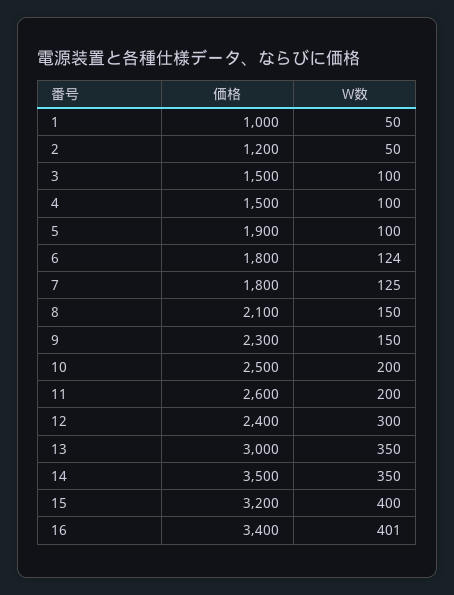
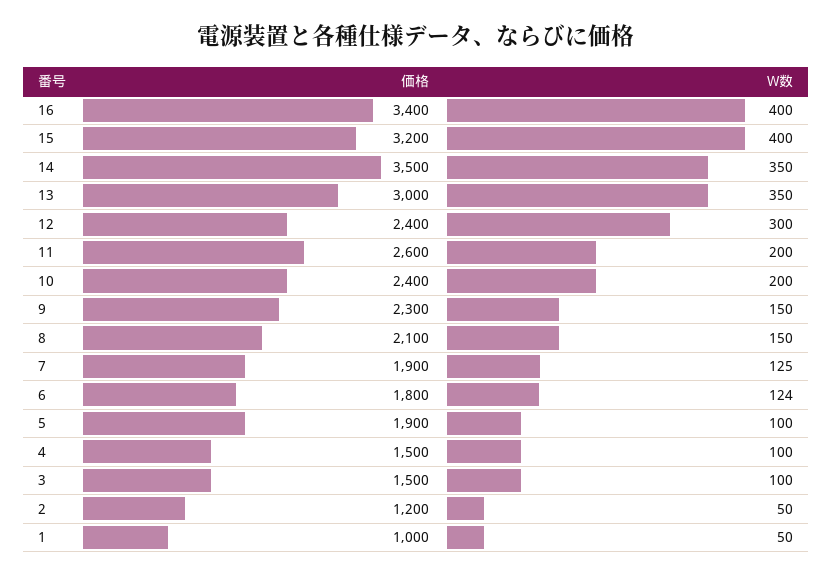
価格, 7: 1800 -> 1900
価格, 10: 2500 -> 2400
W数, 16: 401 -> 400

